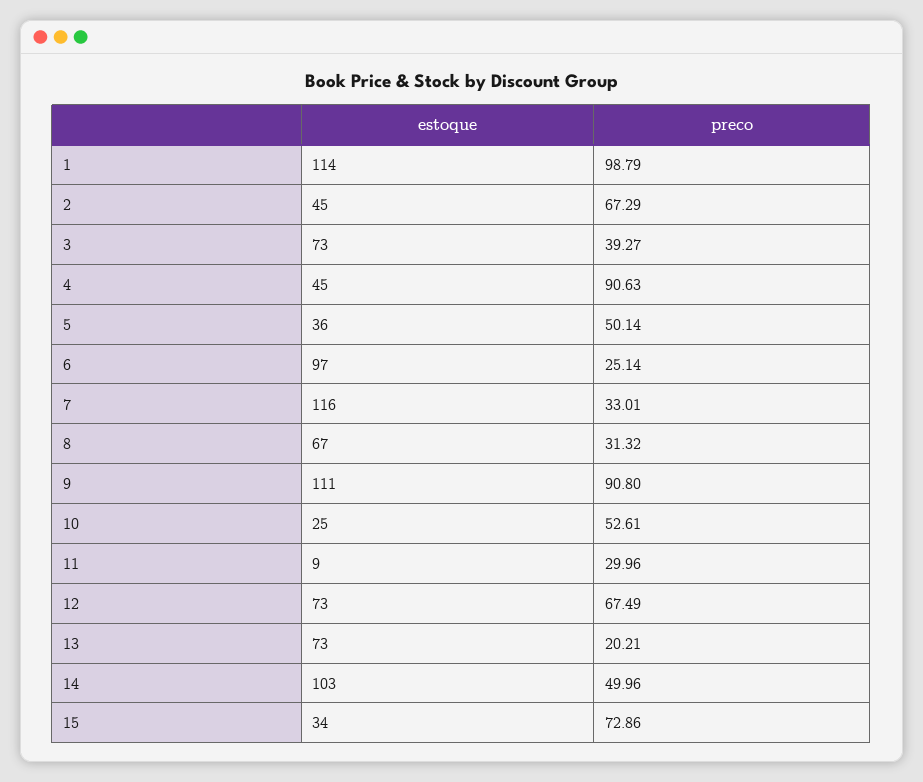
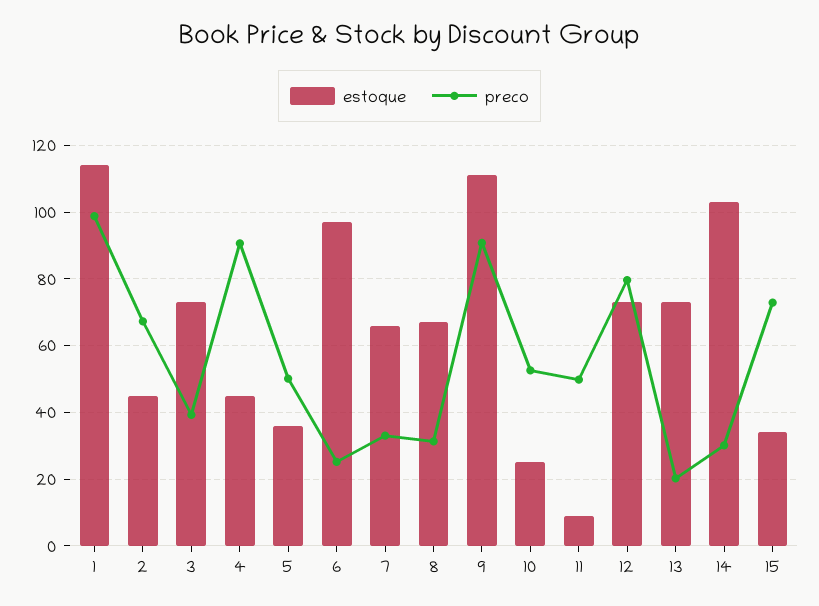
estoque, 7: 116 -> 66
preco, 11: 29.96 -> 50
preco, 12: 67.49 -> 80
preco, 14: 49.96 -> 30

